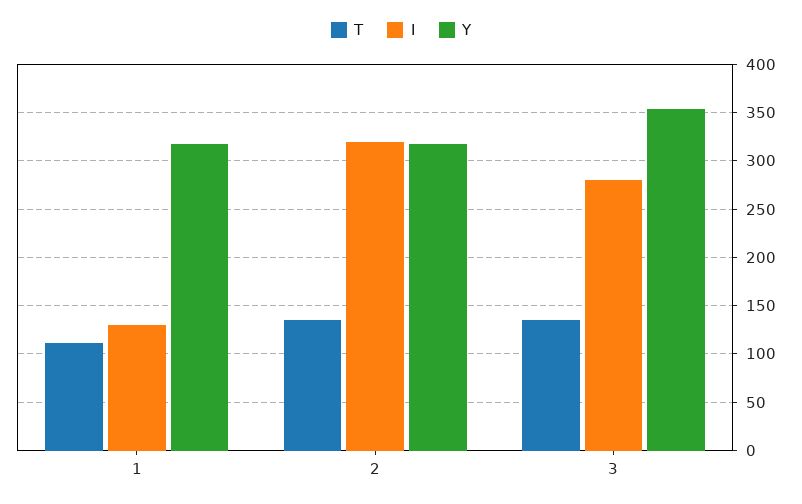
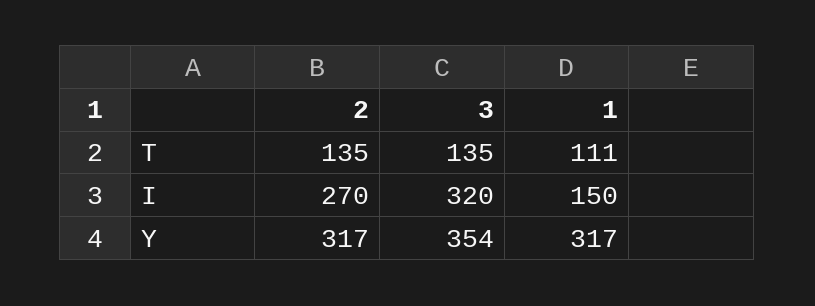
I, 1: 130 -> 150
I, 2: 320 -> 270
I, 3: 280 -> 320

